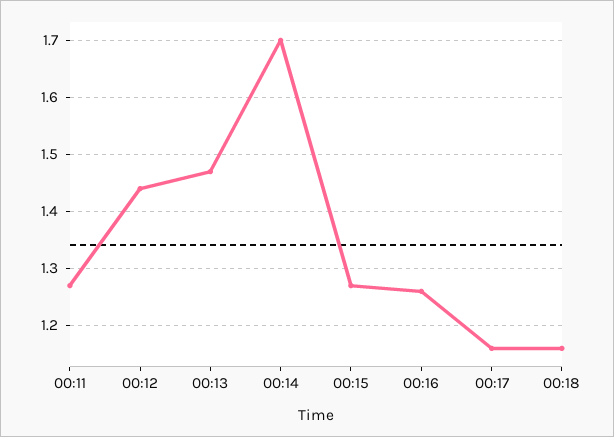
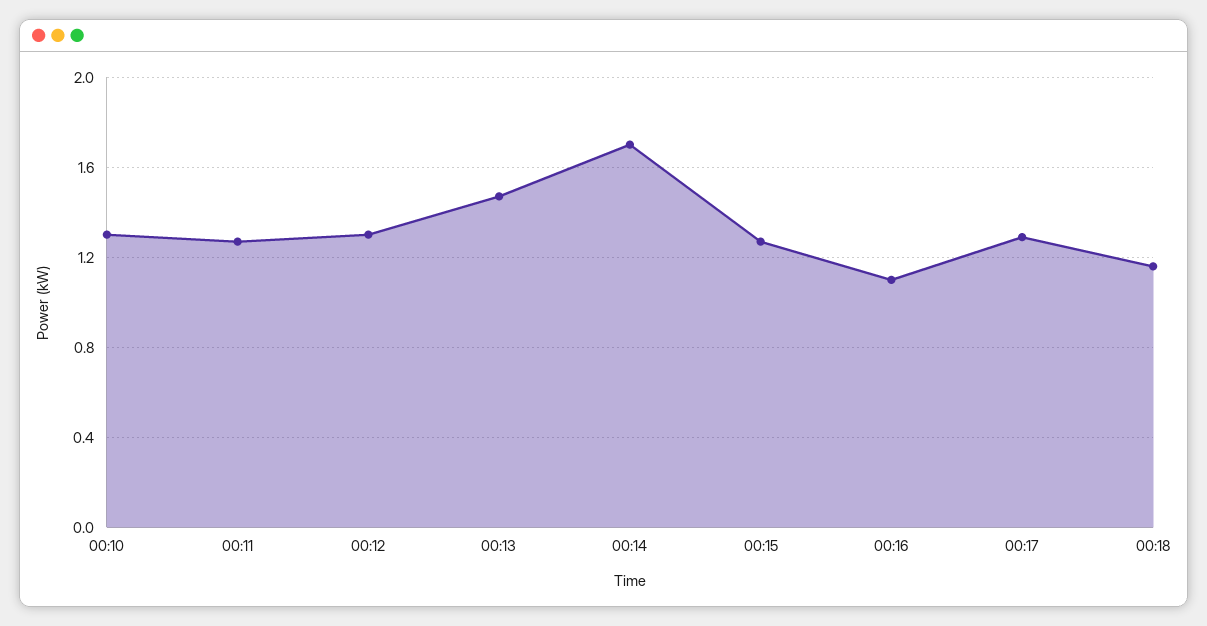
00:12: 1.45 -> 1.3
00:16: 1.25 -> 1.1
00:17: 1.15 -> 1.3
00:10: none -> 1.3

